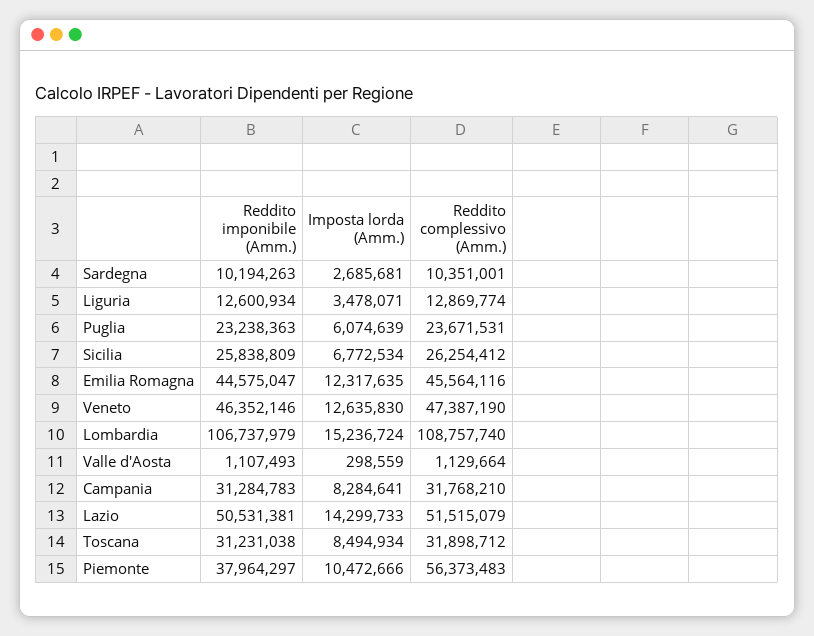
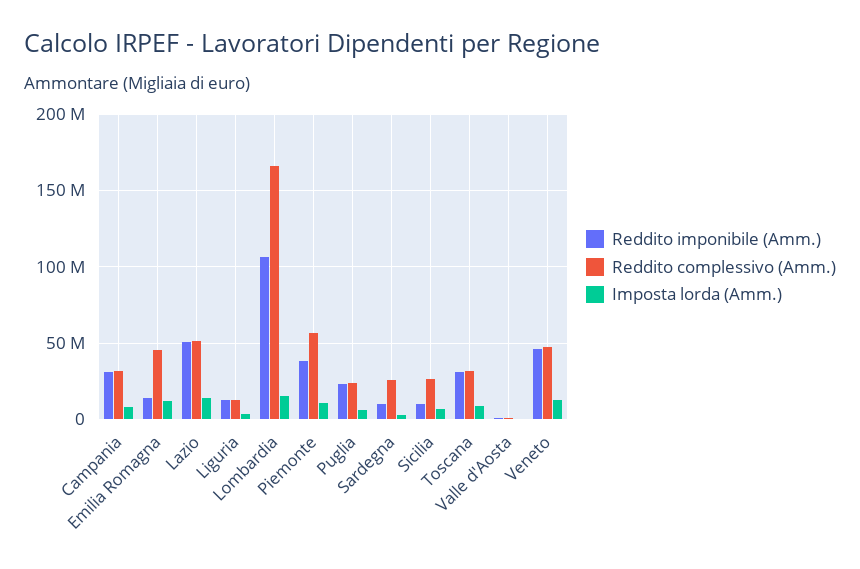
Reddito complessivo (Amm.), Sardegna: 10351001 -> 25000000
Reddito imponibile (Amm.), Sicilia: 25838809 -> 10000000
Reddito imponibile (Amm.), Emilia Romagna: 44575047 -> 15000000
Reddito complessivo (Amm.), Lombardia: 108757740 -> 165000000

